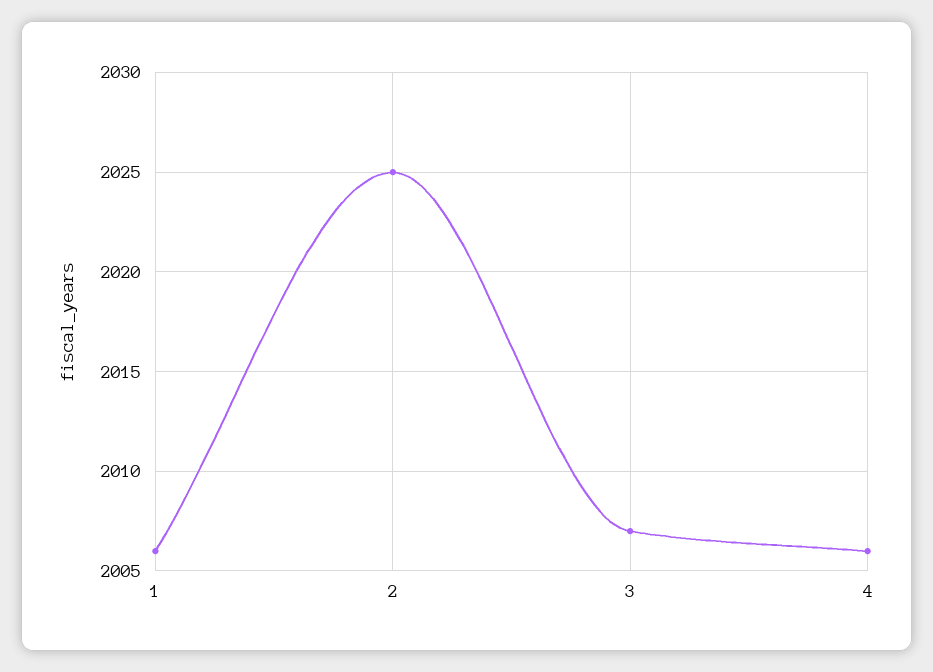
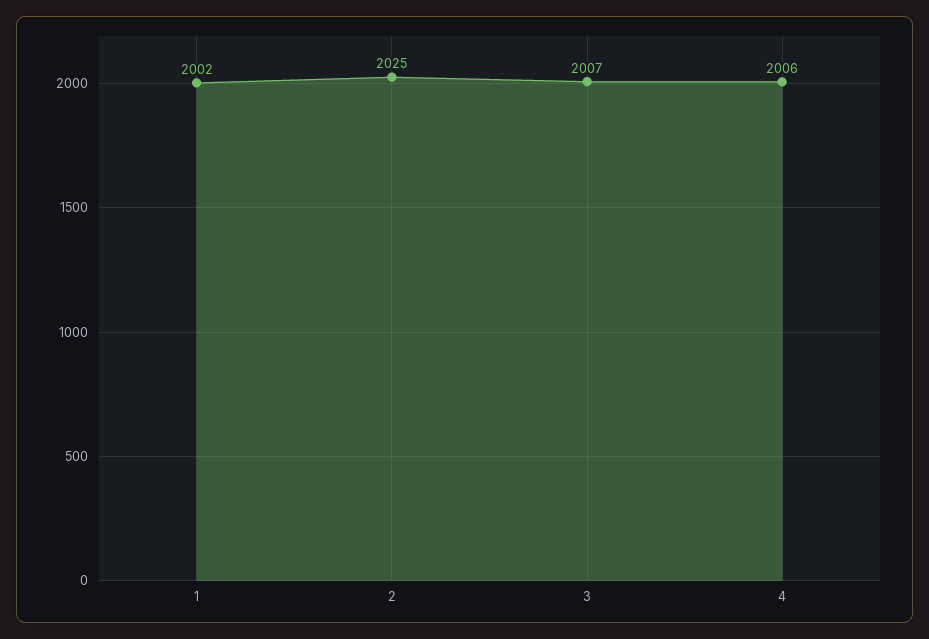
1: 2006 -> 2002

